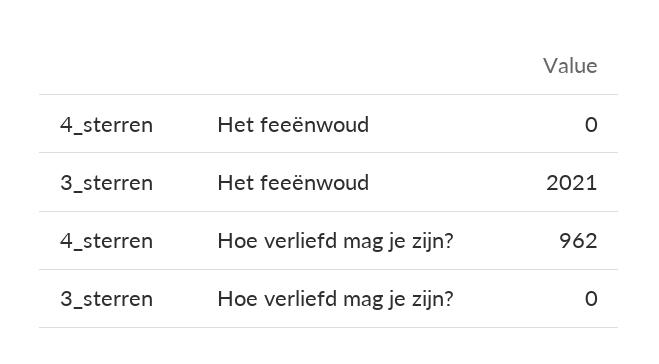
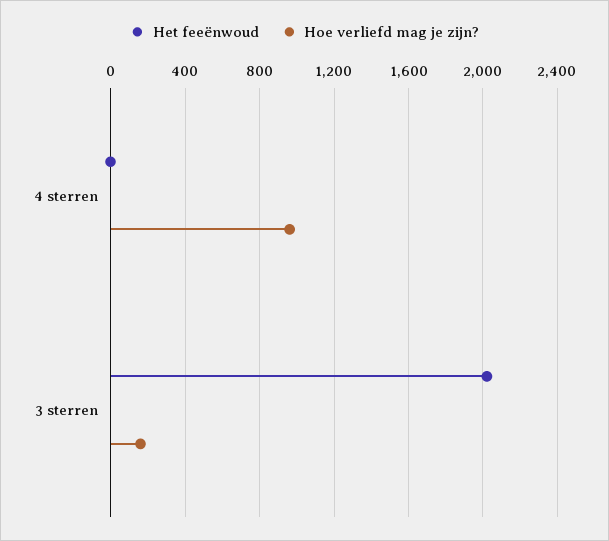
Hoe verliefd mag je zijn?, 3_sterren: 0 -> 150

